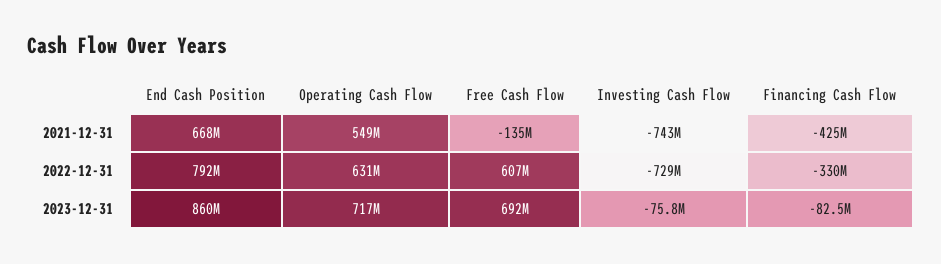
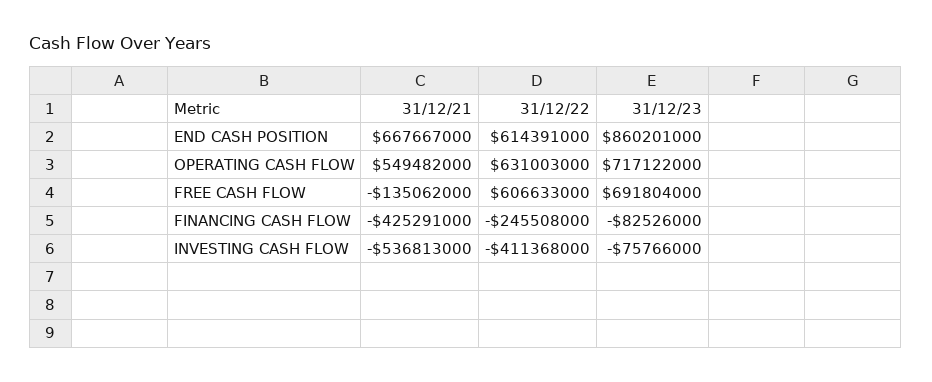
Investing Cash Flow, 2021-12-31: -743000000 -> -536813000
End Cash Position, 2022-12-31: 792000000 -> 614391000
Investing Cash Flow, 2022-12-31: -729000000 -> -411368000
Financing Cash Flow, 2022-12-31: -330000000 -> -245508000

